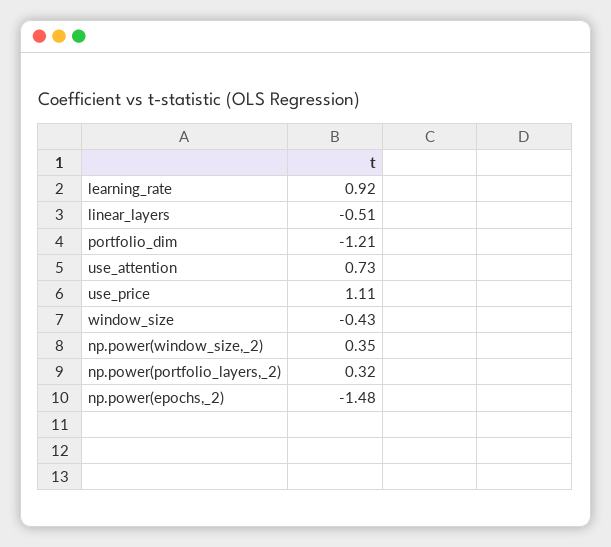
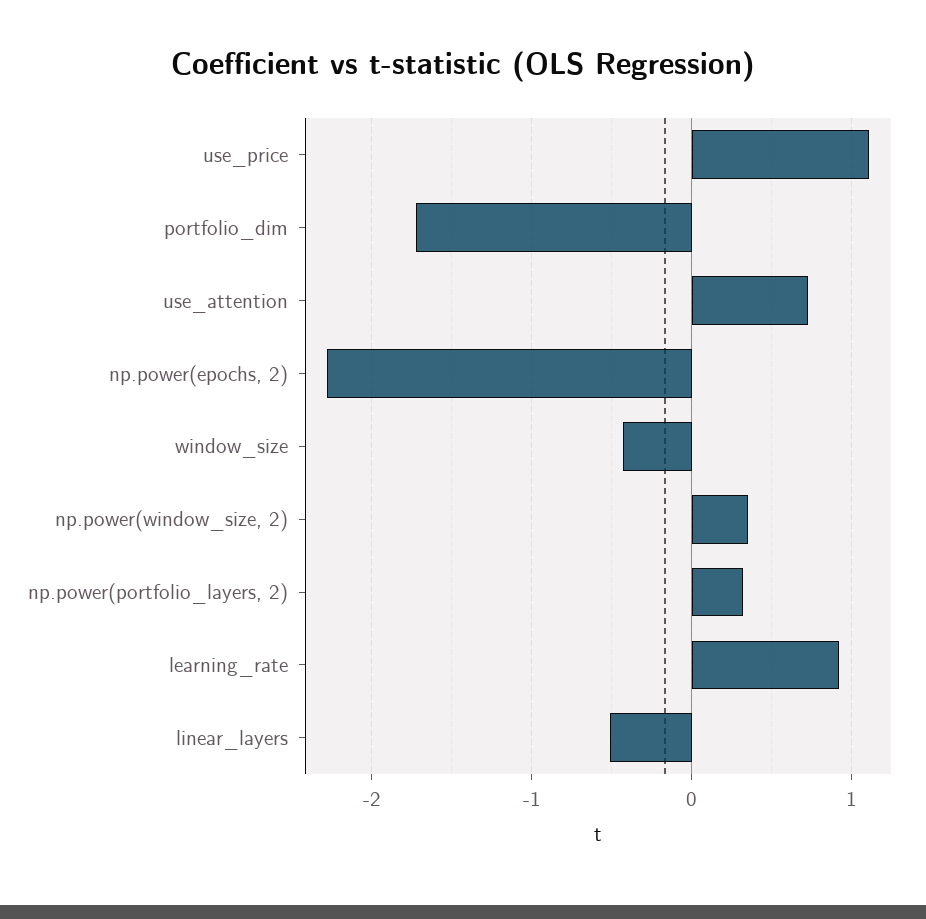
portfolio_dim: -1.21 -> -1.7
np.power(epochs,_2): -1.48 -> -2.3

